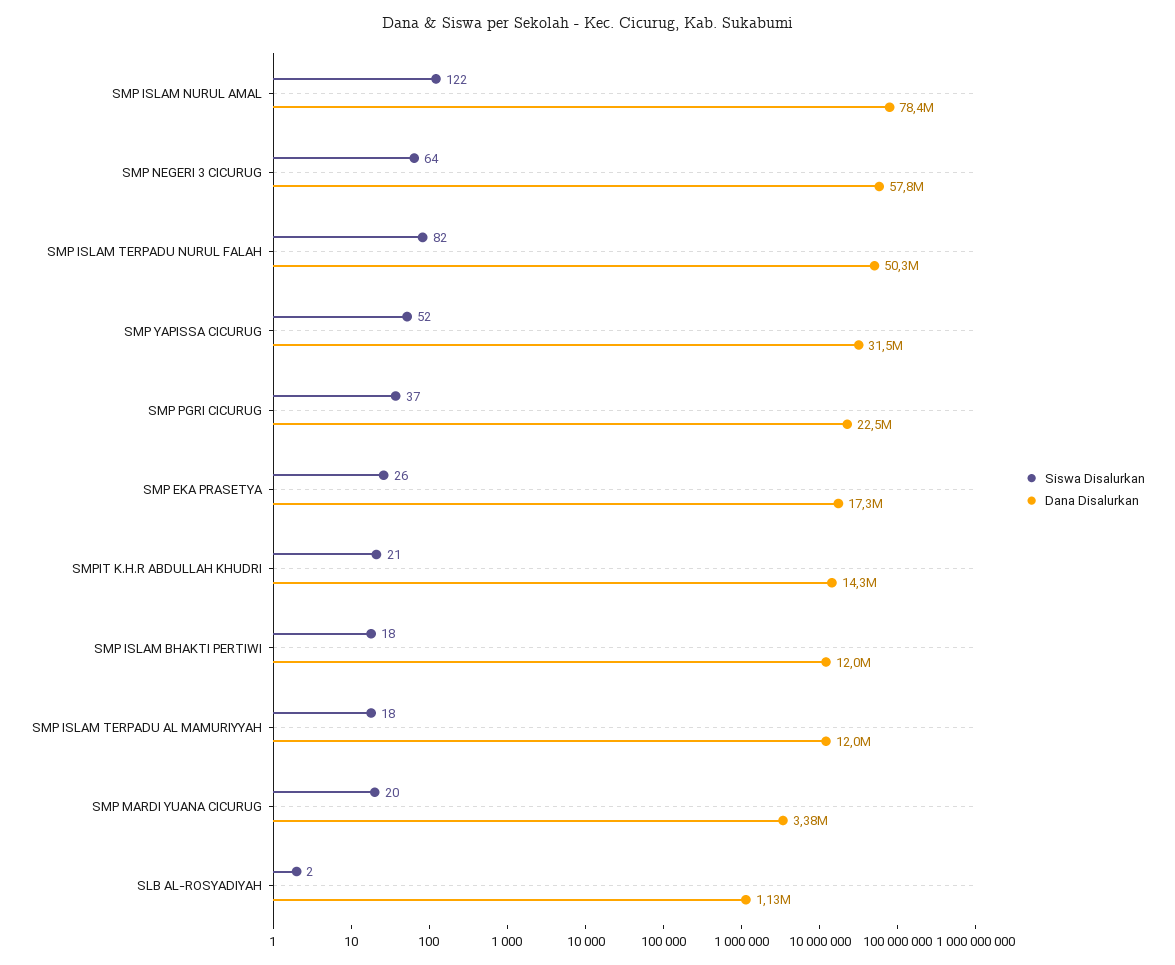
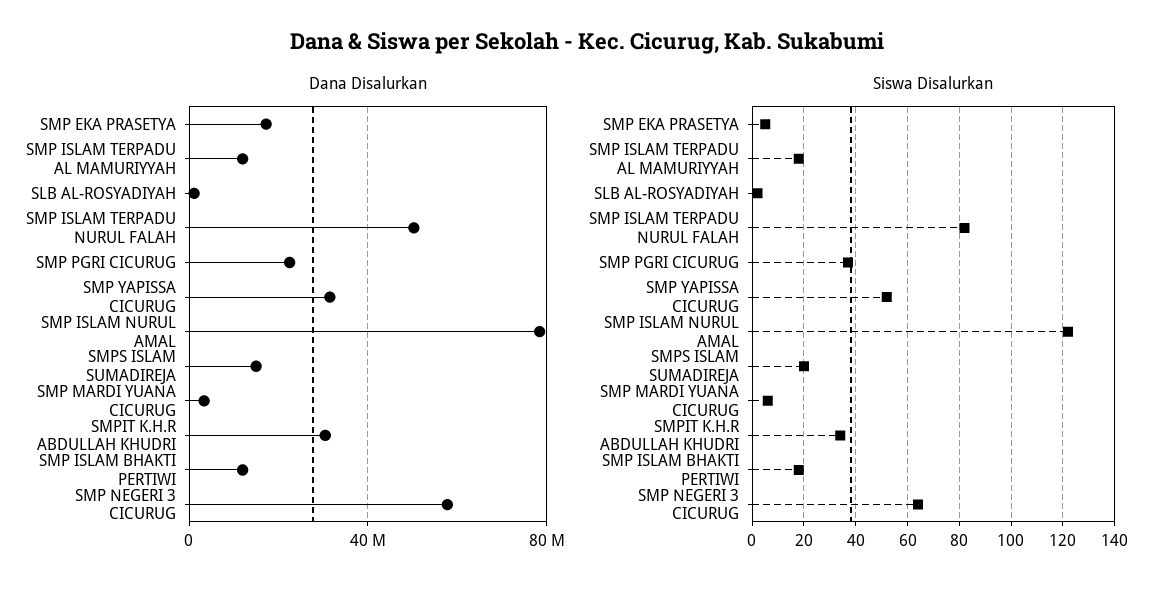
Siswa Disalurkan, SMP EKA PRASETYA: 26 -> 5
Siswa Disalurkan, SMPIT K.H.R ABDULLAH KHUDRI: 21 -> 35
Dana Disalurkan, SMPIT K.H.R ABDULLAH KHUDRI: 14300000 -> 30000000
Siswa Disalurkan, SMP MARDI YUANA CICURUG: 20 -> 5
Dana Disalurkan, SMPS ISLAM SUMADIREJA: none -> 15000000
Siswa Disalurkan, SMPS ISLAM SUMADIREJA: none -> 20

